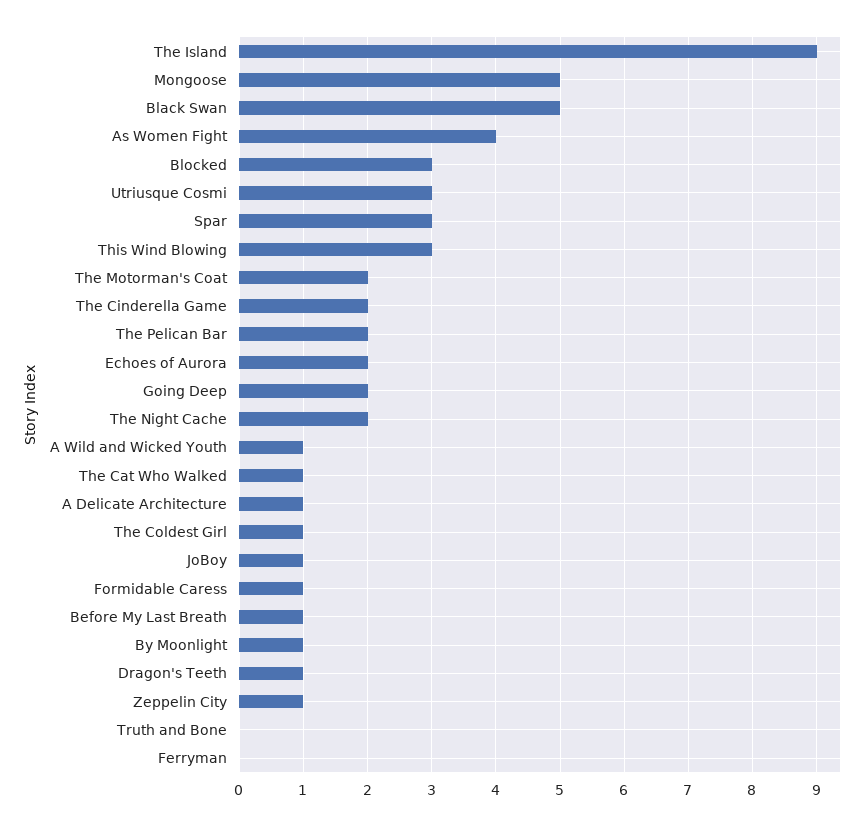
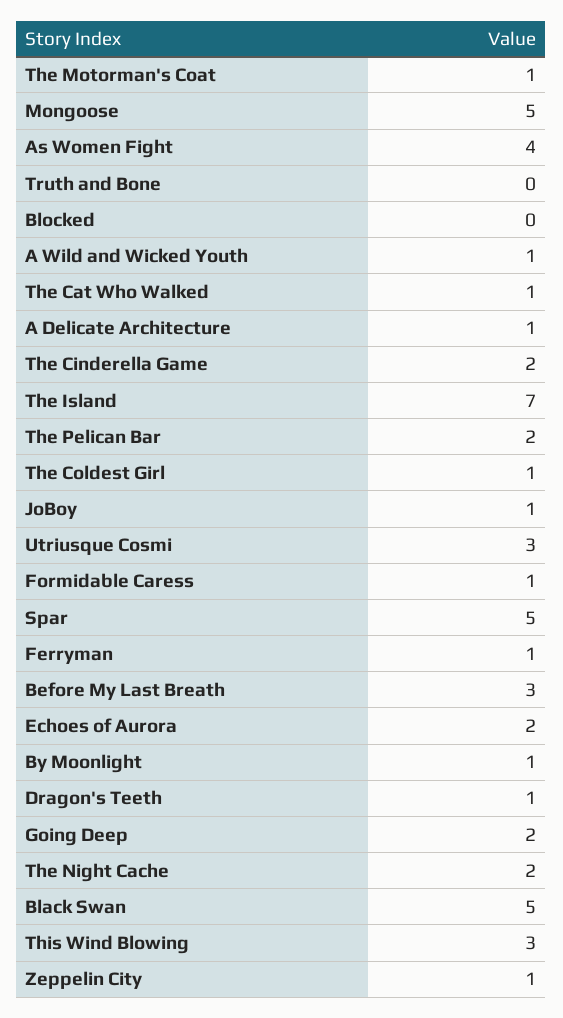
The Island: 9 -> 7
Blocked: 3 -> 0
Spar: 3 -> 5
The Motorman's Coat: 2 -> 1
Before My Last Breath: 1 -> 3
Ferryman: 0 -> 1

